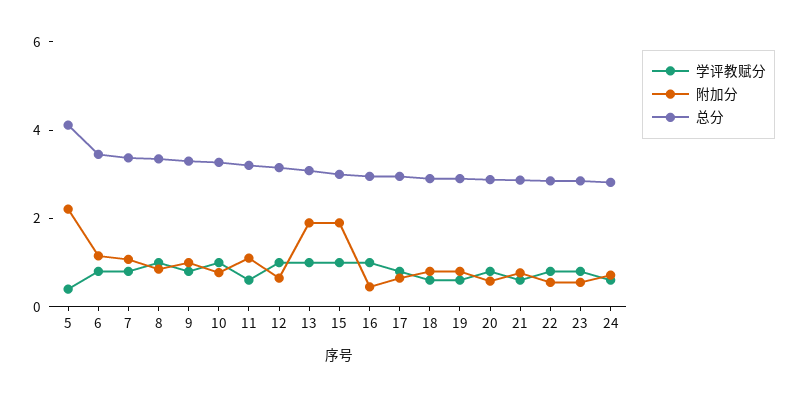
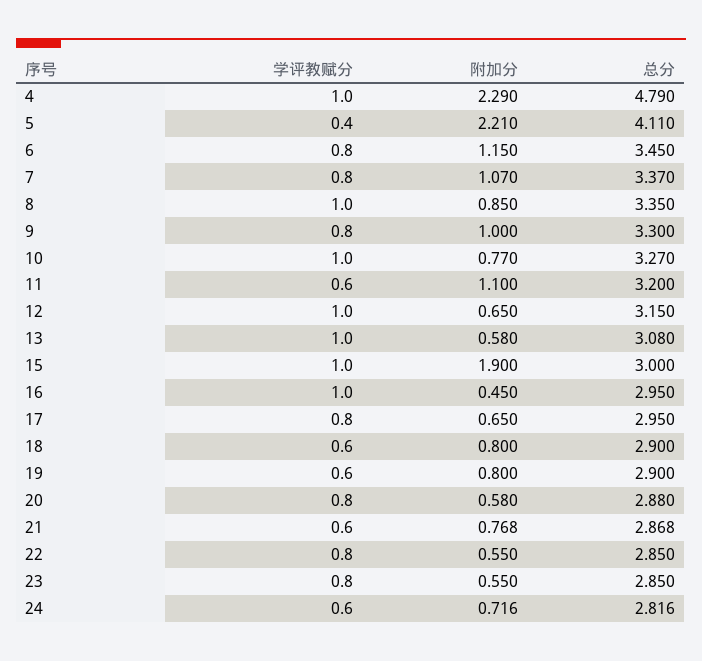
附加分, 13: 2 -> 0.58
学评教赋分, 4: none -> 1
附加分, 4: none -> 2.29
总分, 4: none -> 4.79

